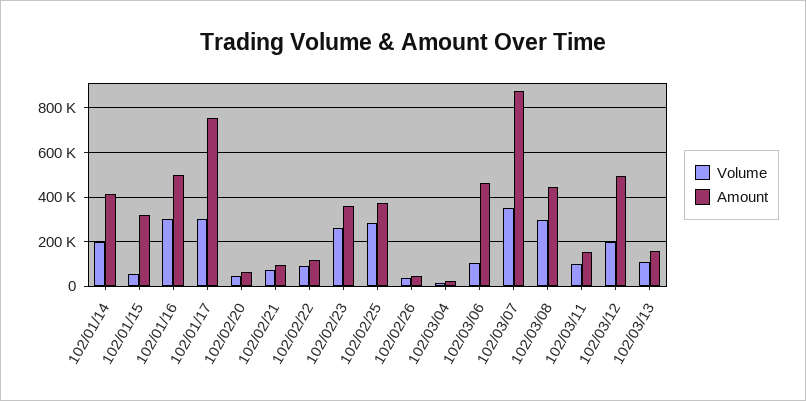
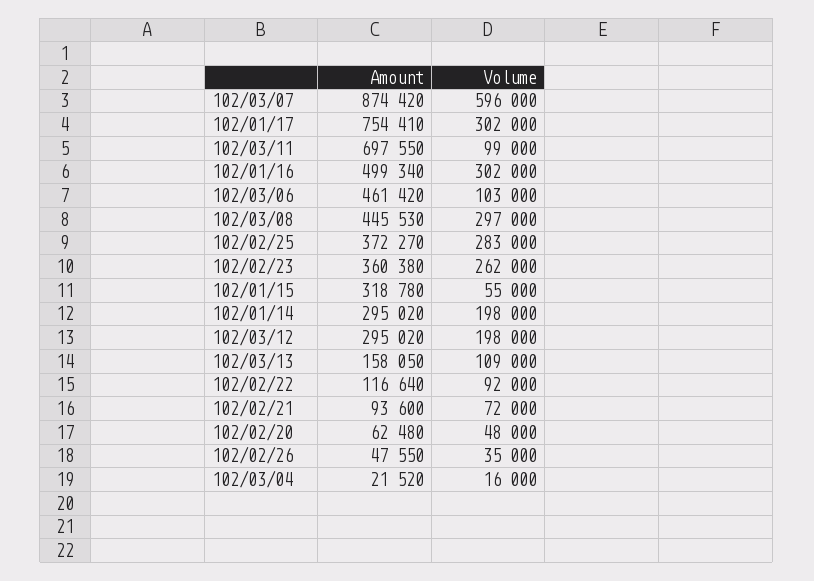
Amount, 102/01/14: 400000 -> 295020
Volume, 102/03/07: 350000 -> 596000
Amount, 102/03/11: 150000 -> 697550
Amount, 102/03/12: 500000 -> 295020

